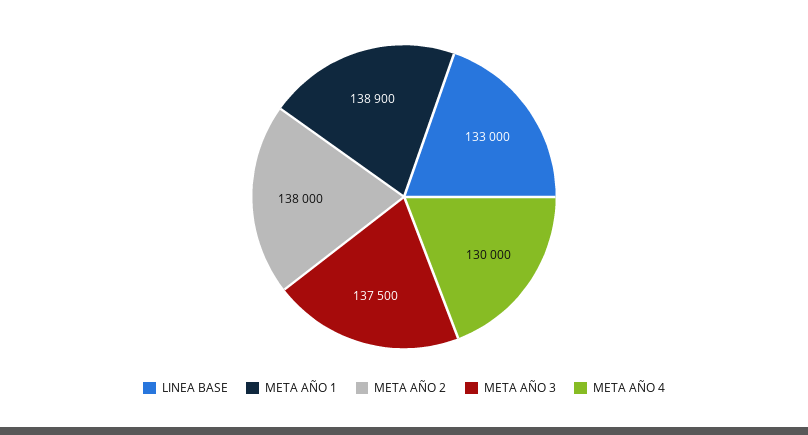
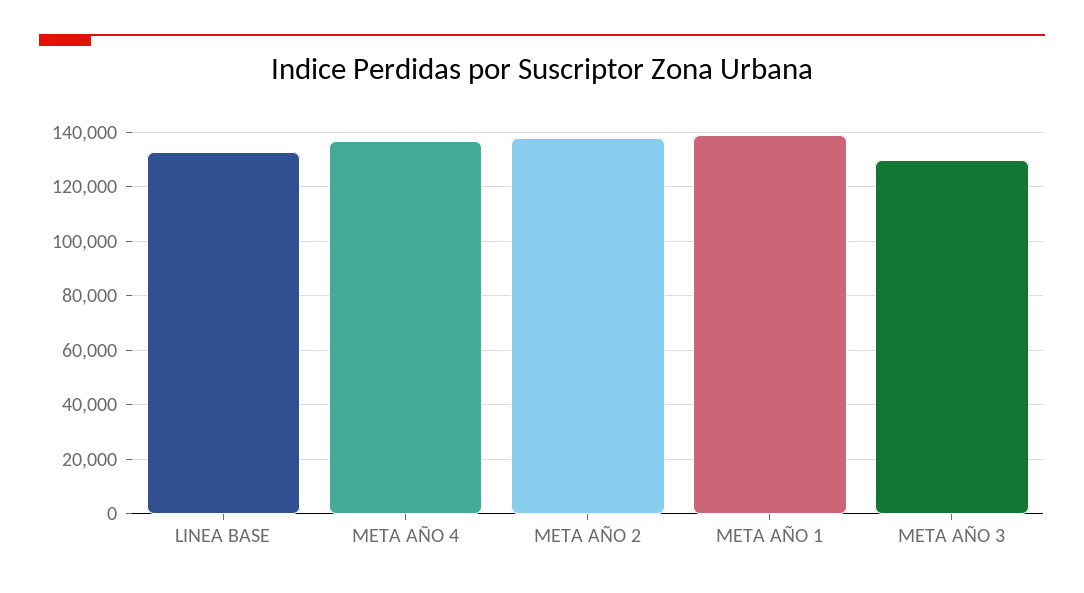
META AÑO 3: 137500 -> 130000
META AÑO 4: 130000 -> 137500

